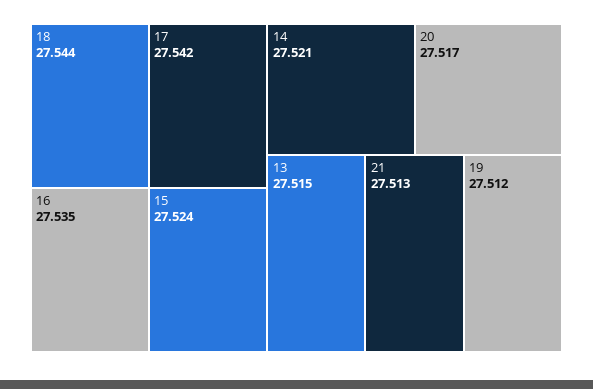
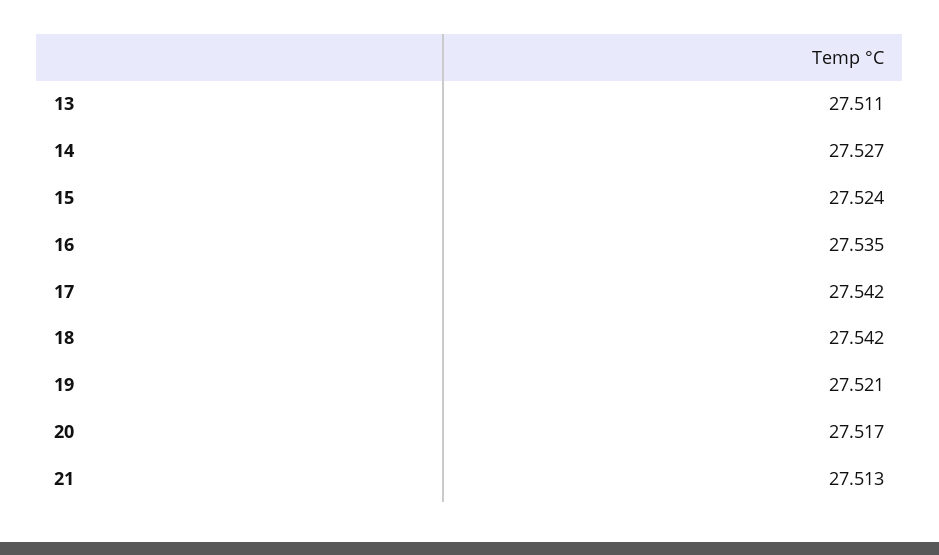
18: 27.544 -> 27.542
14: 27.521 -> 27.527
13: 27.515 -> 27.511
19: 27.512 -> 27.521

